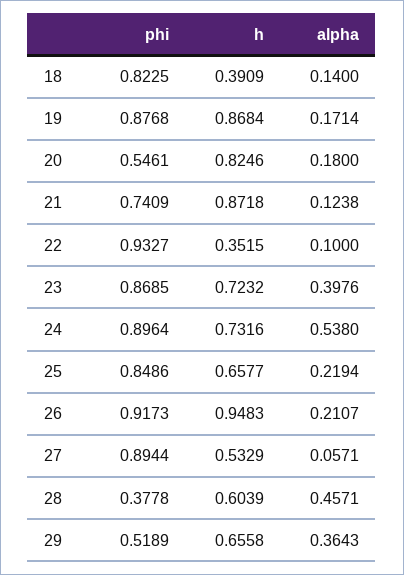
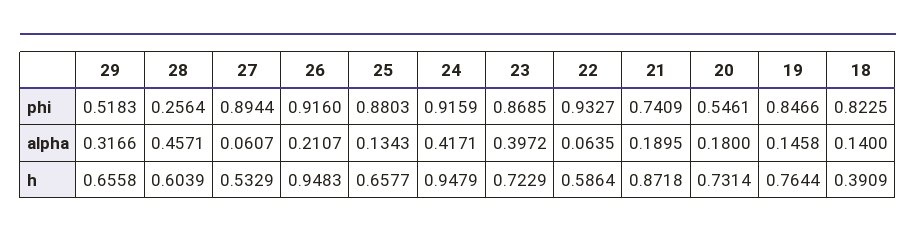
phi, 19: 0.8768 -> 0.8466
h, 19: 0.8684 -> 0.7644
alpha, 19: 0.1714 -> 0.1458
h, 20: 0.8246 -> 0.7314
alpha, 21: 0.1238 -> 0.1895
h, 22: 0.3515 -> 0.5864
alpha, 22: 0.1 -> 0.0635
h, 23: 0.7232 -> 0.7229
alpha, 23: 0.3976 -> 0.3972
phi, 24: 0.8964 -> 0.9159
h, 24: 0.7316 -> 0.9479
alpha, 24: 0.538 -> 0.4171
phi, 25: 0.8486 -> 0.8803
alpha, 25: 0.2194 -> 0.1343
phi, 26: 0.9173 -> 0.916
alpha, 27: 0.0571 -> 0.0607
phi, 28: 0.3778 -> 0.2564
phi, 29: 0.5189 -> 0.5183
alpha, 29: 0.3643 -> 0.3166

